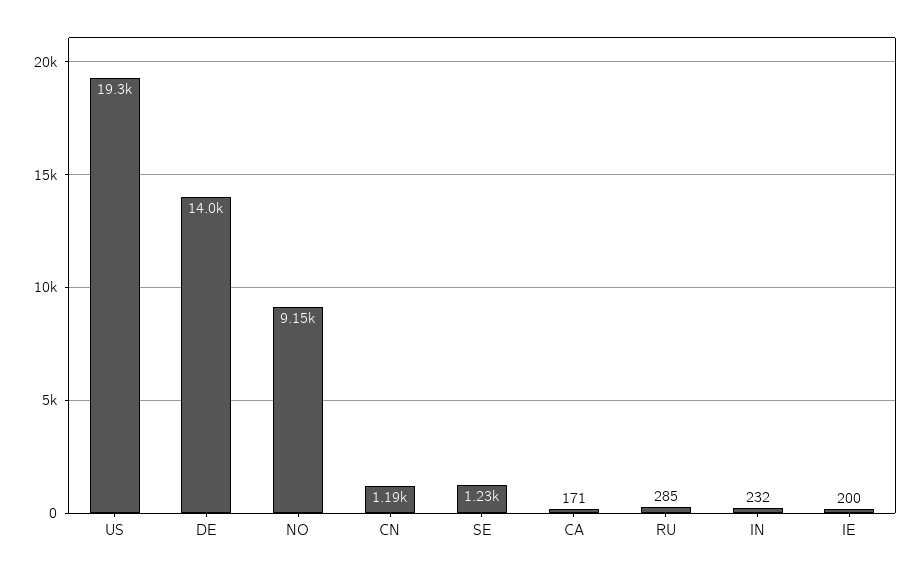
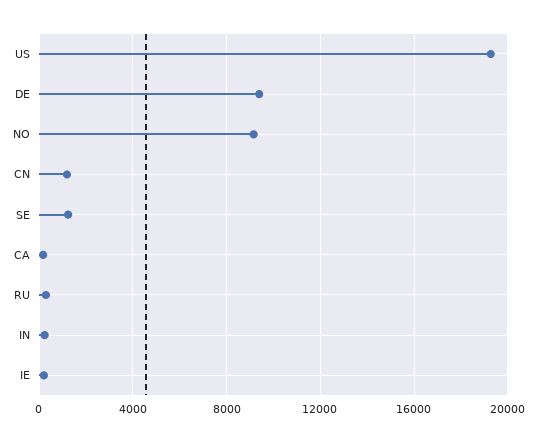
DE: 14000 -> 9500

